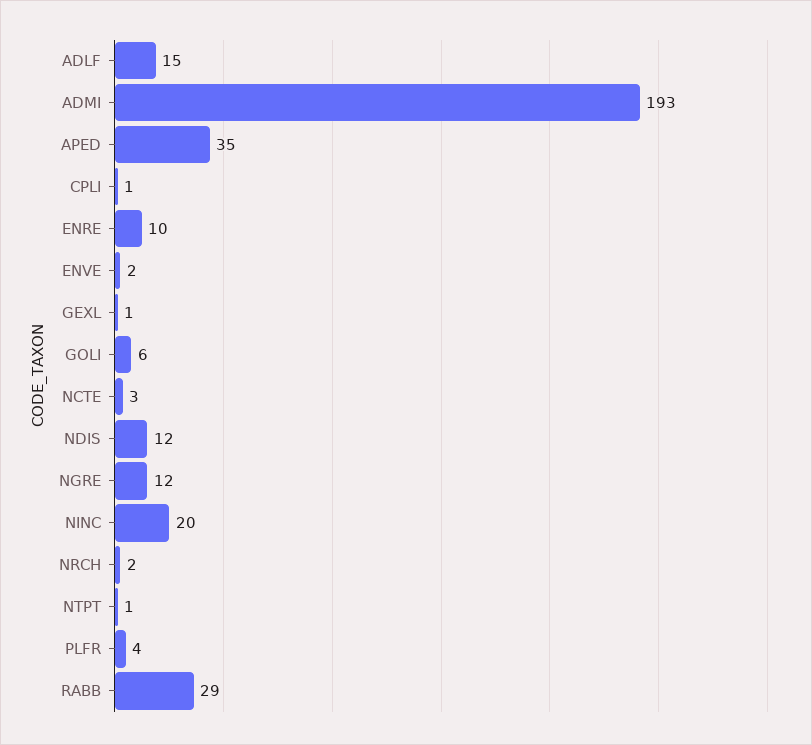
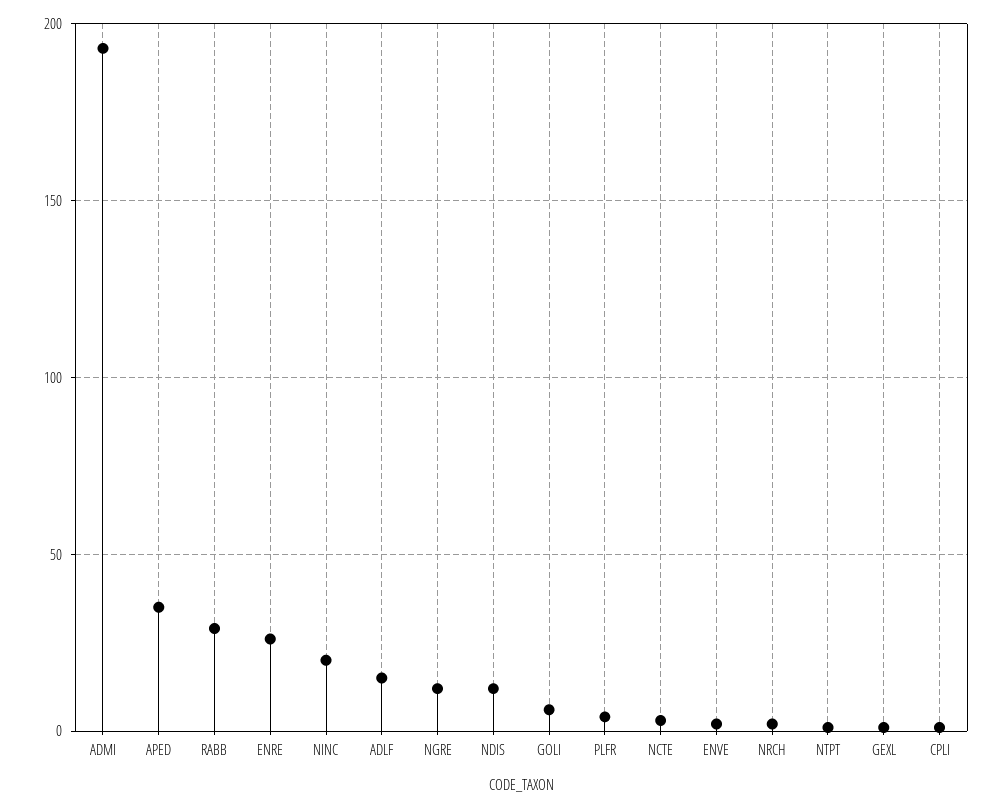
ENRE: 10 -> 25

